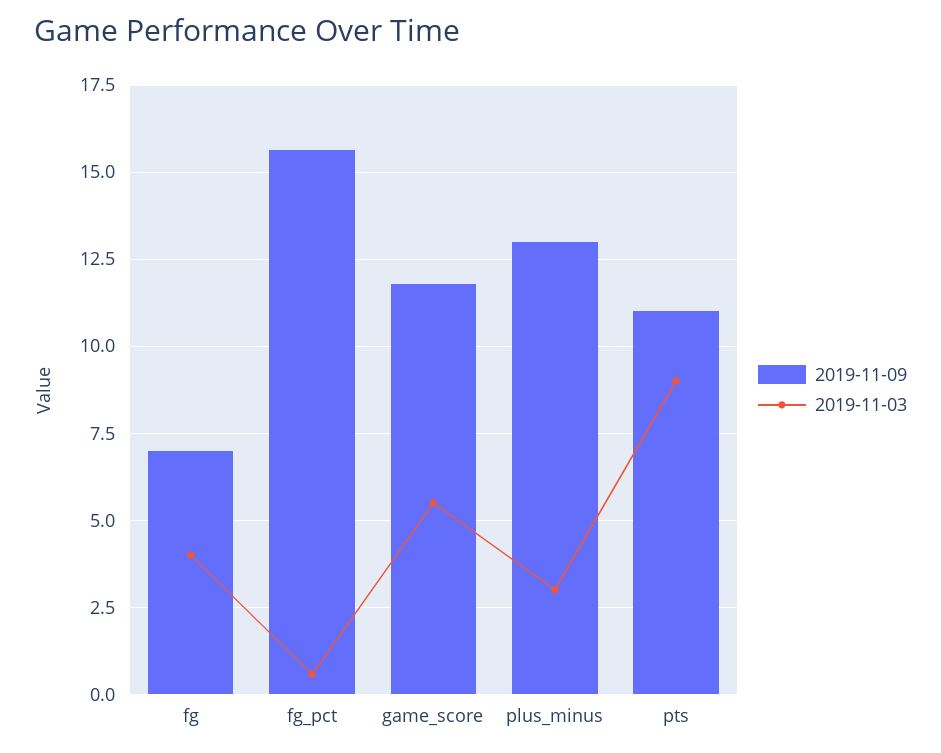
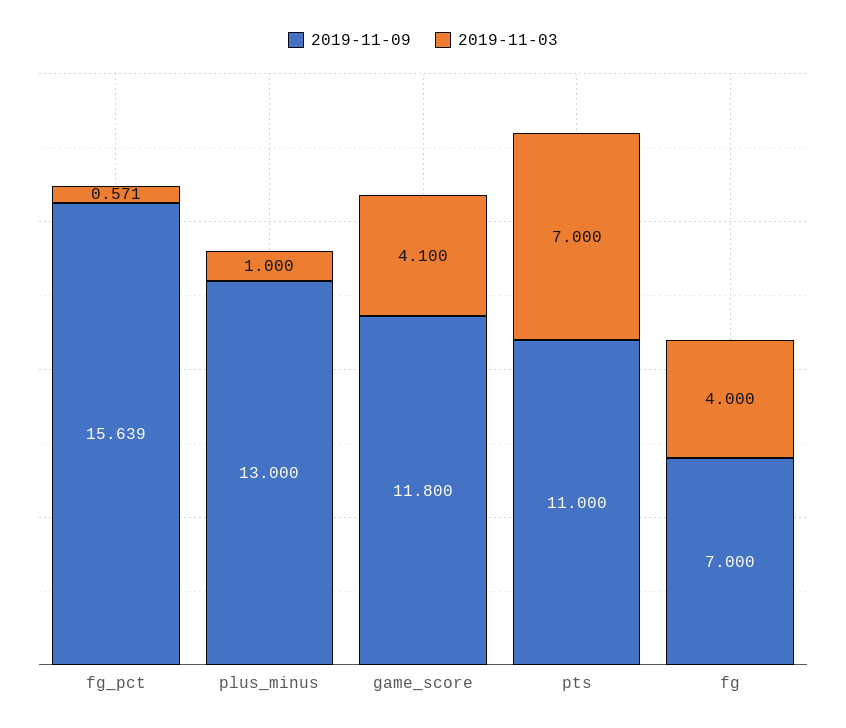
2019-11-03, game_score: 5.5 -> 4.1
2019-11-03, plus_minus: 3 -> 1
2019-11-03, pts: 9 -> 7

